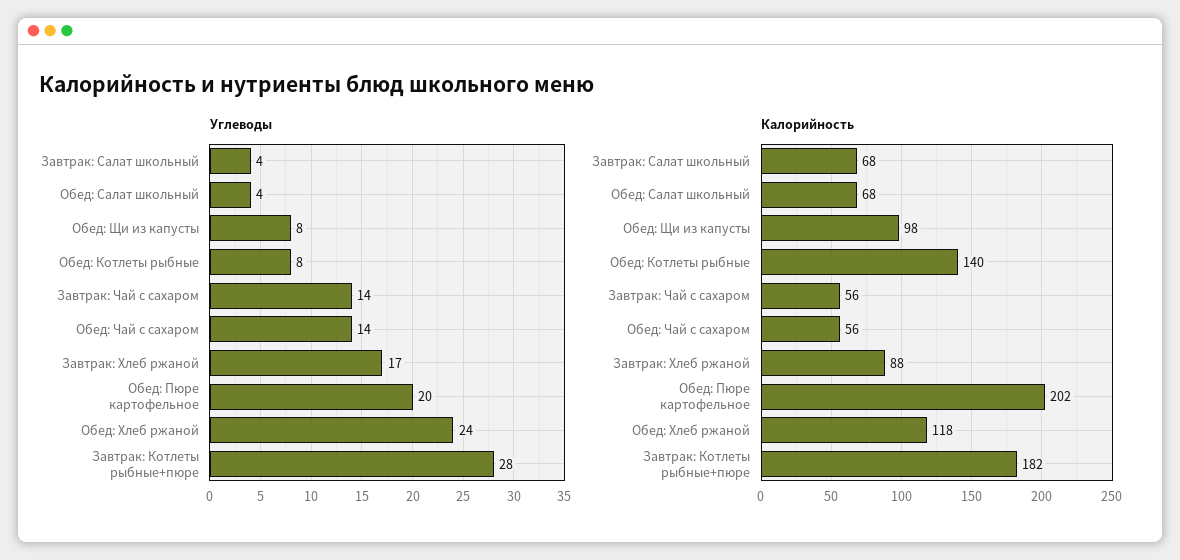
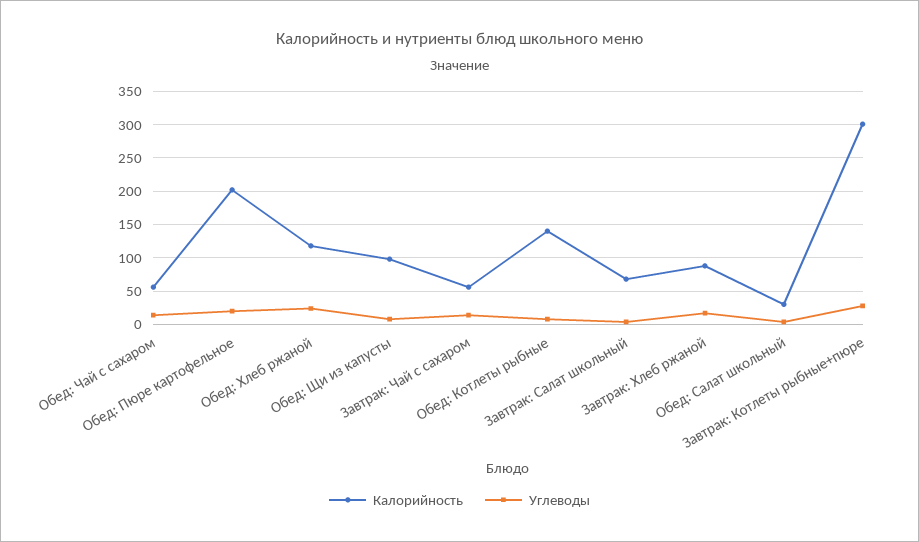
Калорийность, Обед: Салат школьный: 68 -> 30
Калорийность, Завтрак: Котлеты рыбные+пюре: 182 -> 300

